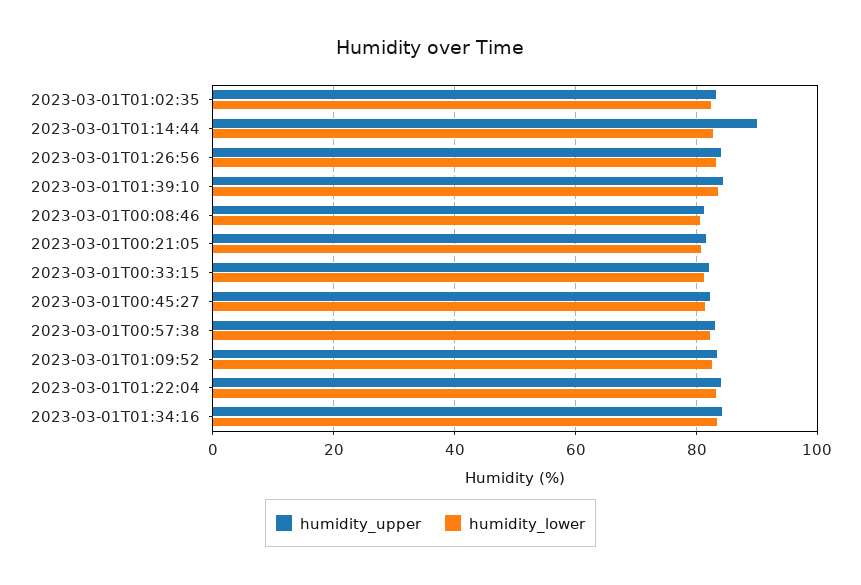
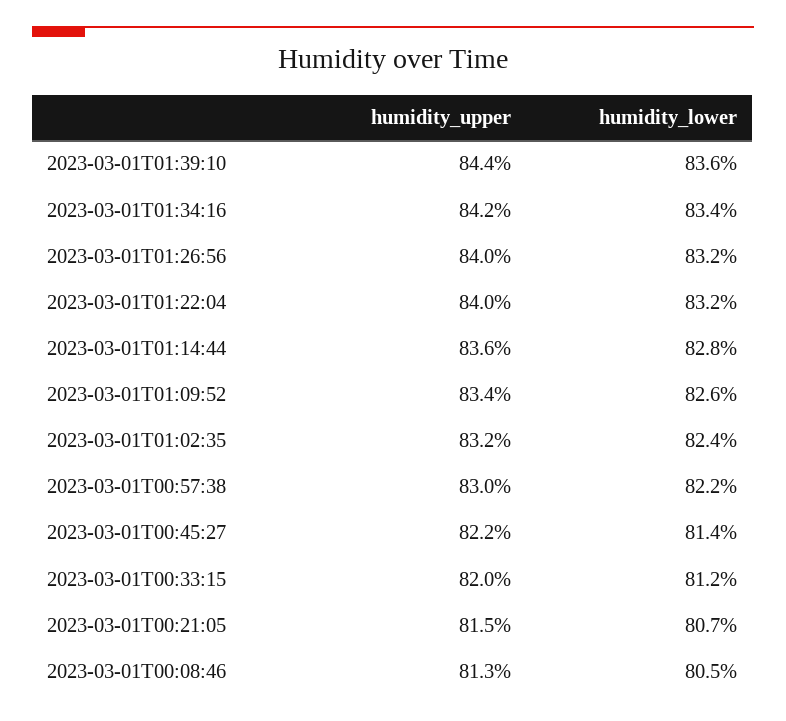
humidity_upper, 2023-03-01T01:14:44: 90 -> 83.6

